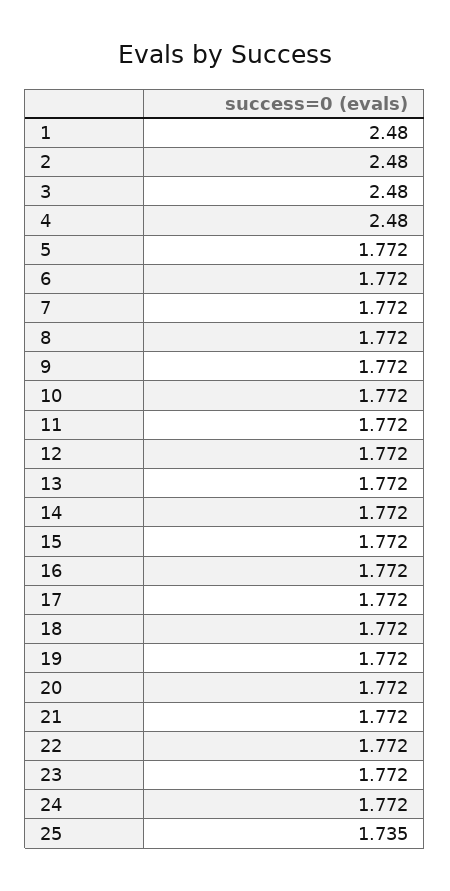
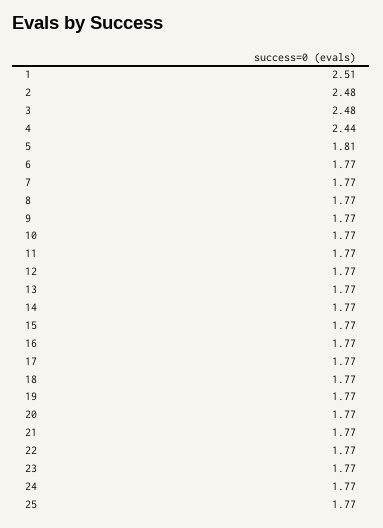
1: 2.48 -> 2.51
4: 2.48 -> 2.44
5: 1.772 -> 1.81
25: 1.735 -> 1.77

